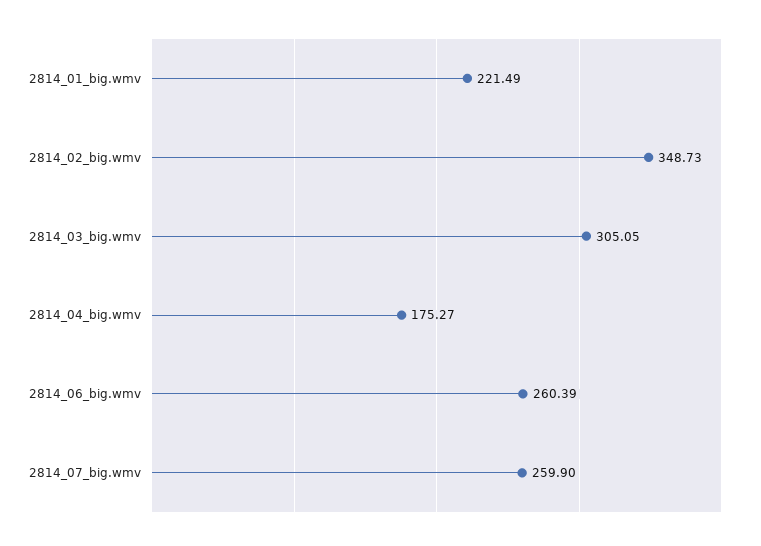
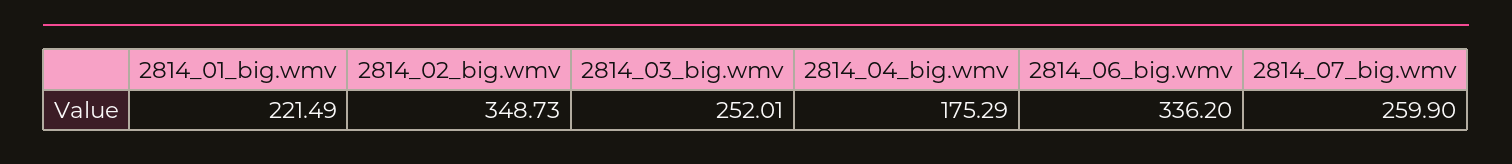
2814_03_big.wmv: 305.05 -> 252.01
2814_04_big.wmv: 175.27 -> 175.29
2814_06_big.wmv: 260.39 -> 336.2

